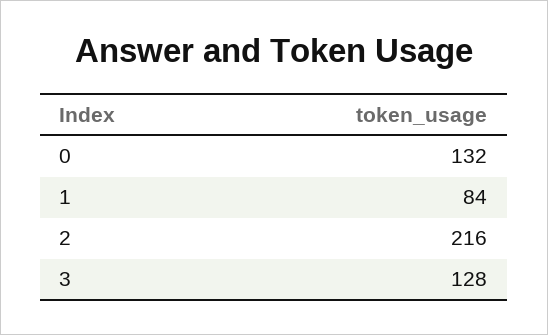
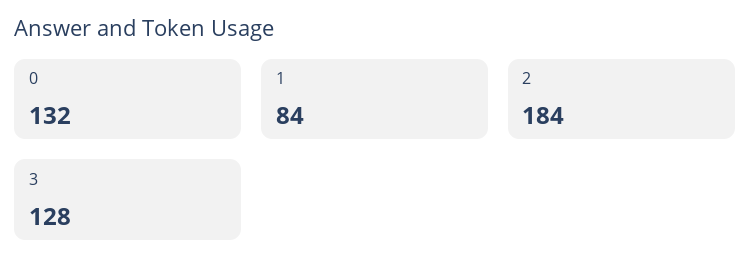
2: 216 -> 184

